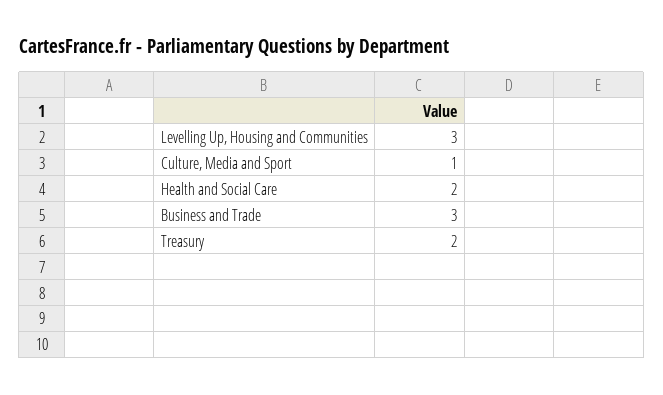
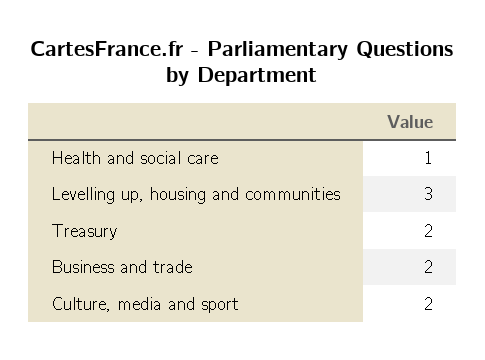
Culture, Media and Sport: 1 -> 2
Health and Social Care: 2 -> 1
Business and Trade: 3 -> 2

